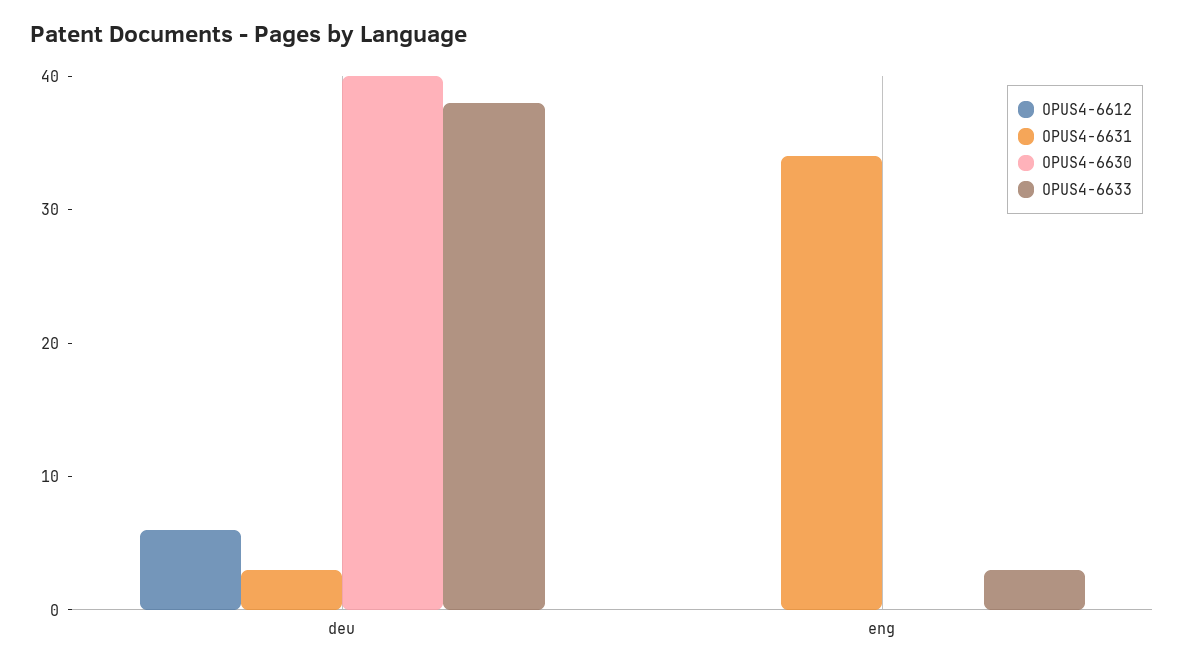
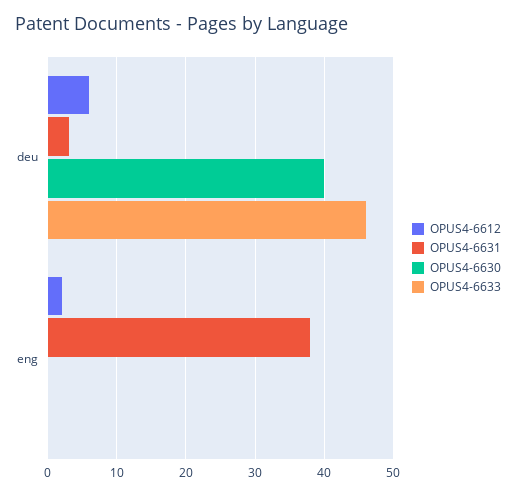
OPUS4-6633, deu: 38 -> 46
OPUS4-6612, eng: 0 -> 2
OPUS4-6631, eng: 34 -> 38
OPUS4-6633, eng: 3 -> 0

